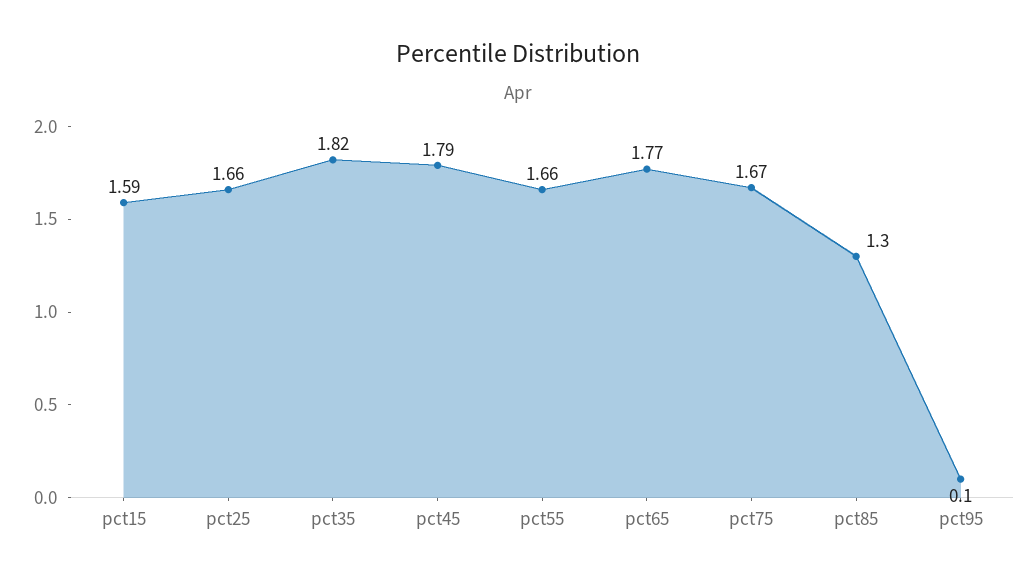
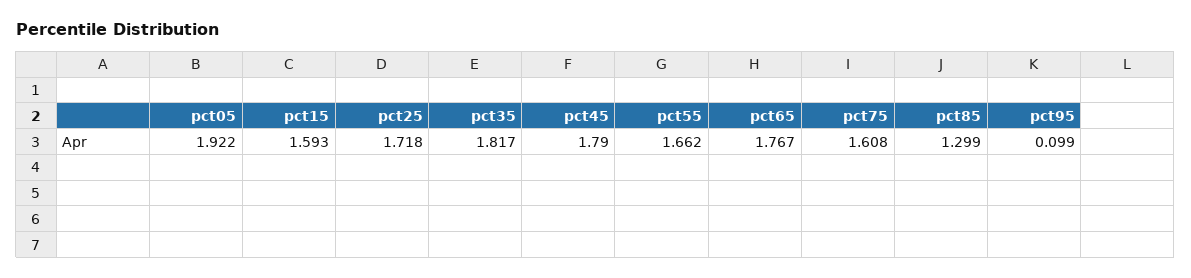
pct25: 1.66 -> 1.718
pct75: 1.67 -> 1.608
pct05: none -> 1.922

